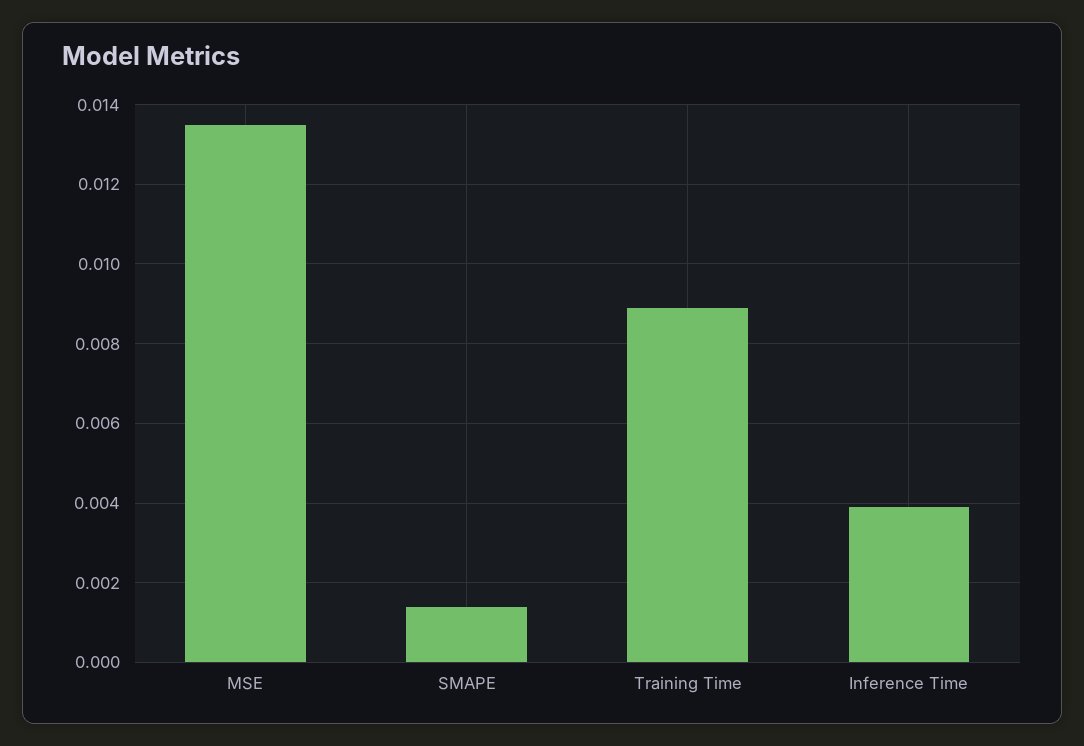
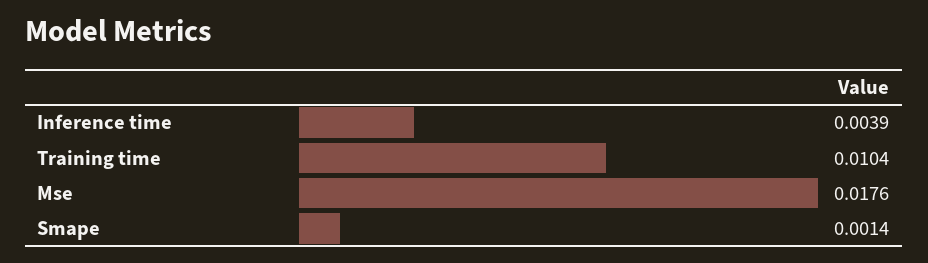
MSE: 0.0135 -> 0.0176
Training Time: 0.009 -> 0.0104

